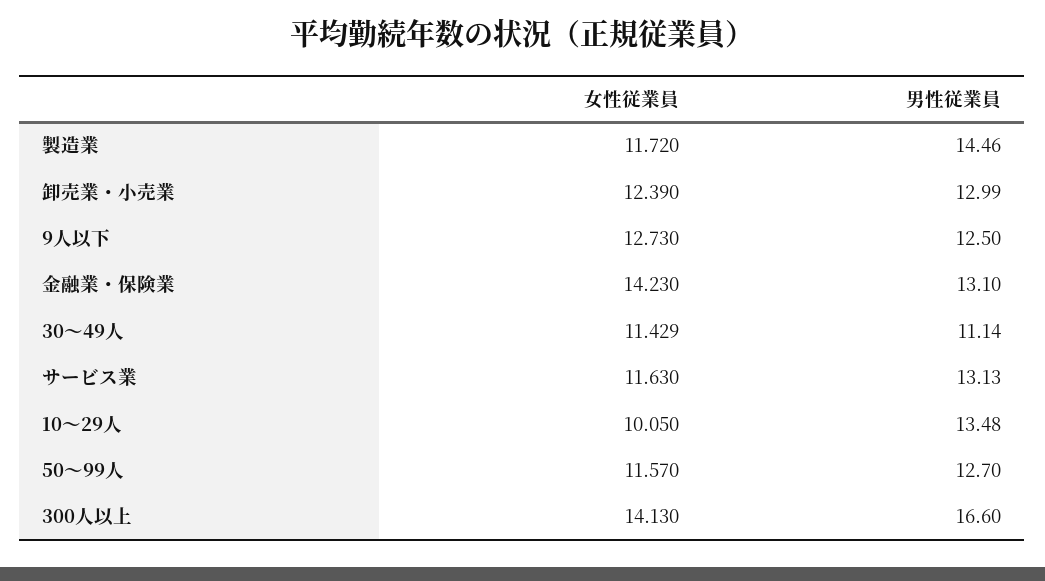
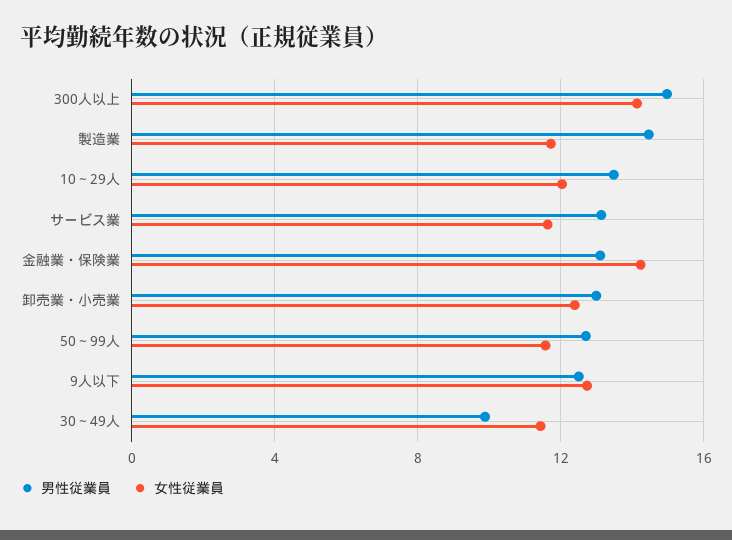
男性従業員, 30～49人: 11.14 -> 10
女性従業員, 10～29人: 10.05 -> 12
男性従業員, 300人以上: 16.6 -> 15

